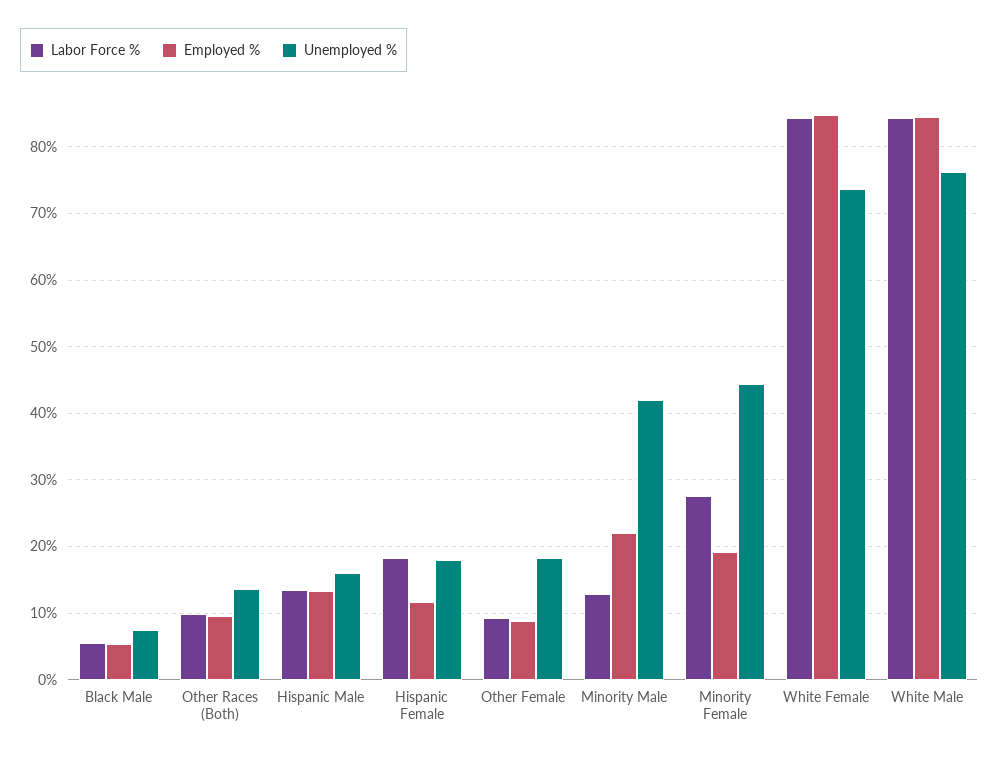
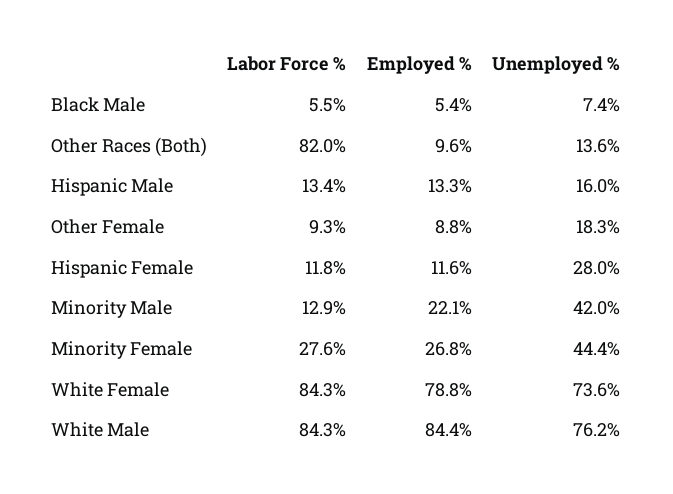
Labor Force %, Other Races (Both): 10 -> 82
Labor Force %, Hispanic Female: 18 -> 11.8
Unemployed %, Hispanic Female: 18 -> 28
Employed %, Minority Female: 19 -> 26.8
Employed %, White Female: 85 -> 78.8

